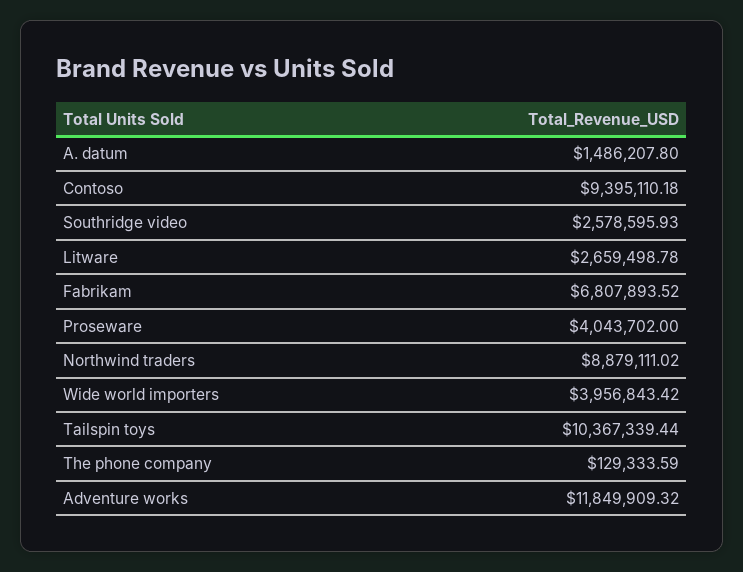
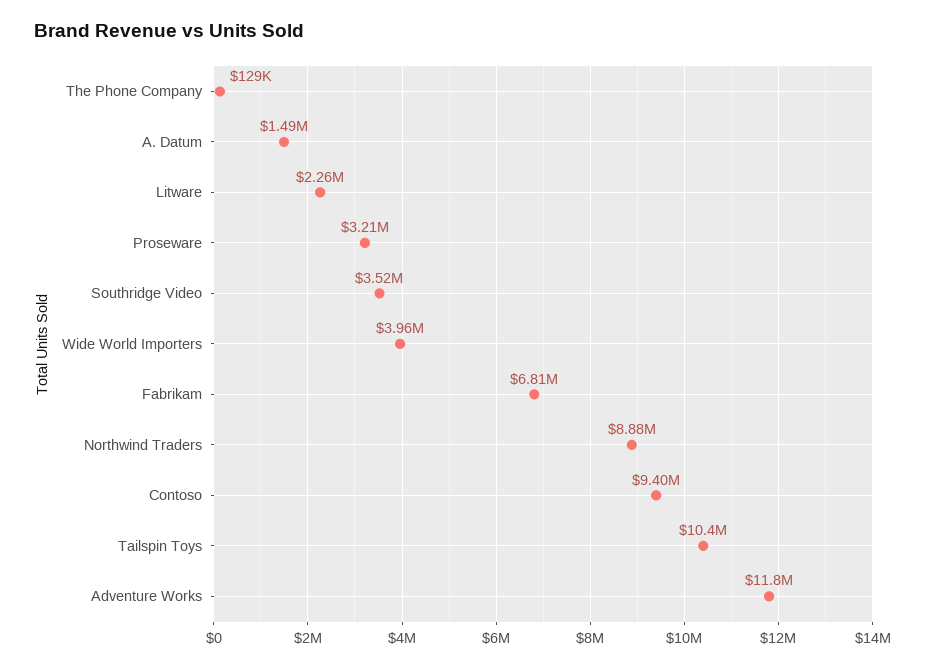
Southridge video: 2578595.93 -> 3520000
Litware: 2659498.78 -> 2260000
Proseware: 4043702 -> 3210000

